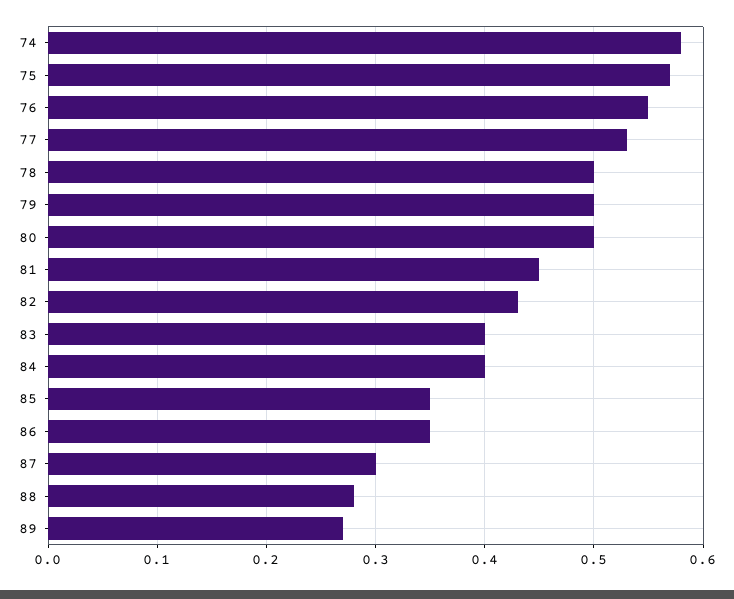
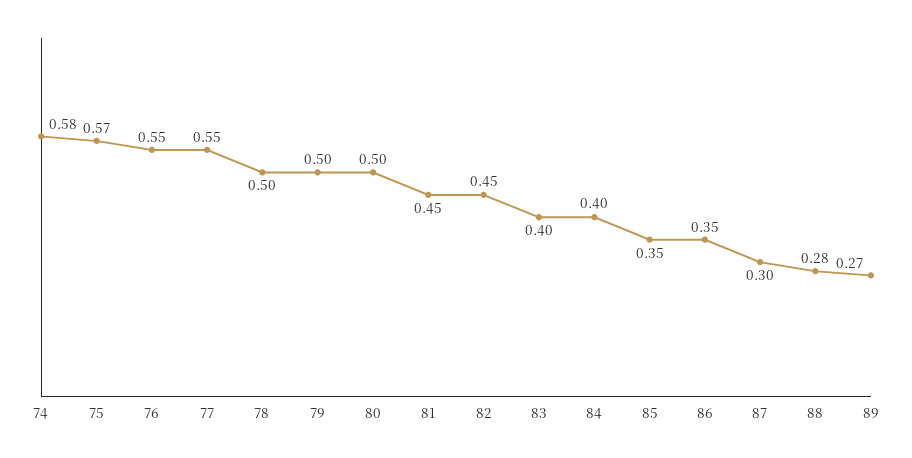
77: 0.53 -> 0.55
82: 0.43 -> 0.45

